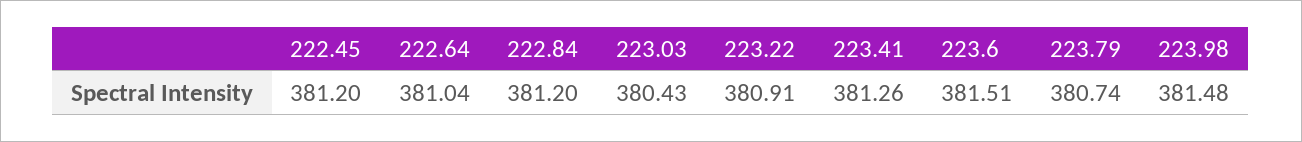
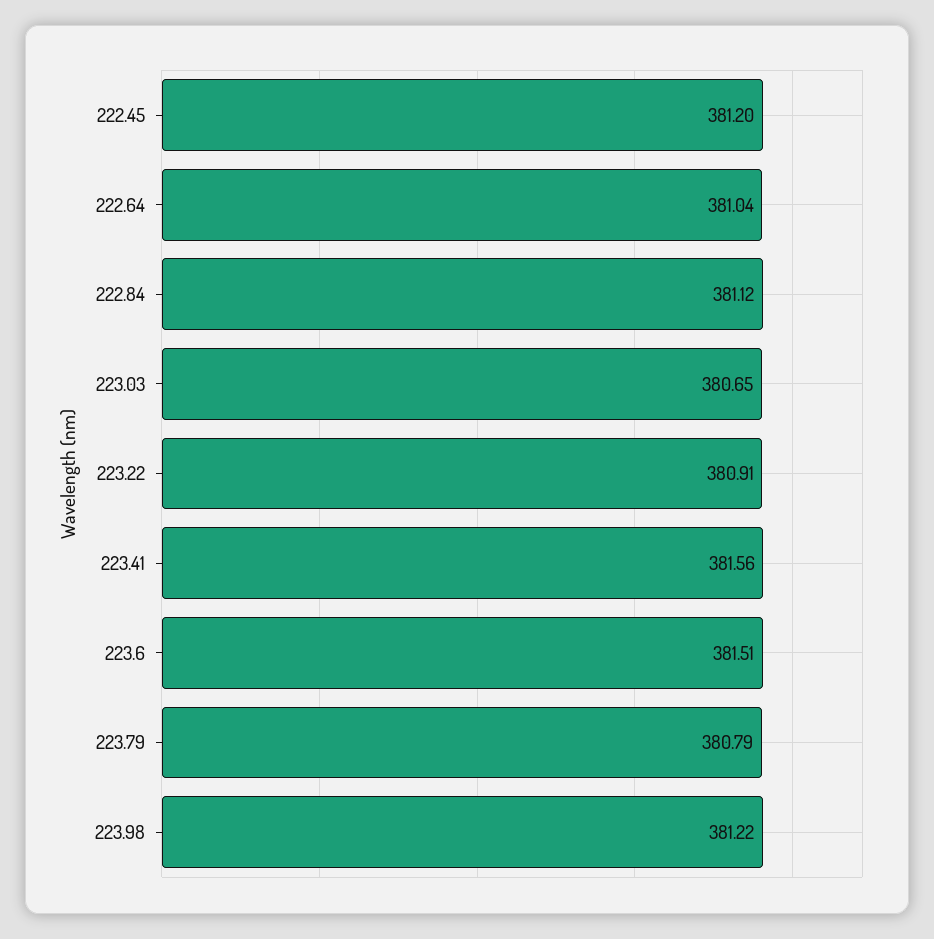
222.84: 381.2 -> 381.12
223.03: 380.43 -> 380.65
223.41: 381.26 -> 381.56
223.79: 380.74 -> 380.79
223.98: 381.48 -> 381.22

